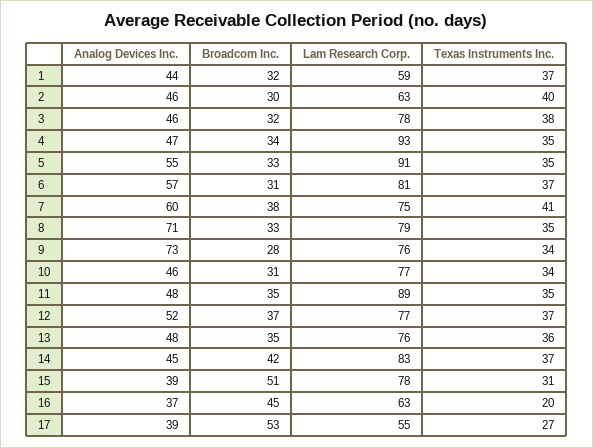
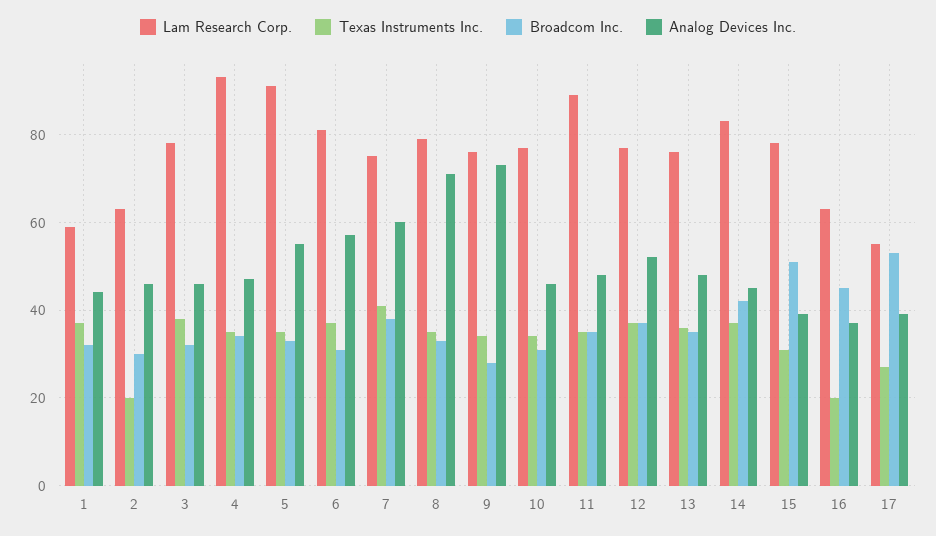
Texas Instruments Inc., 2: 40 -> 20

